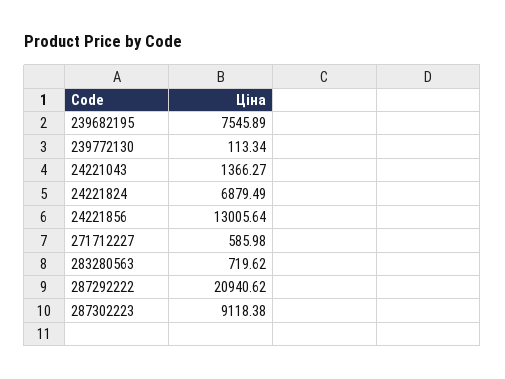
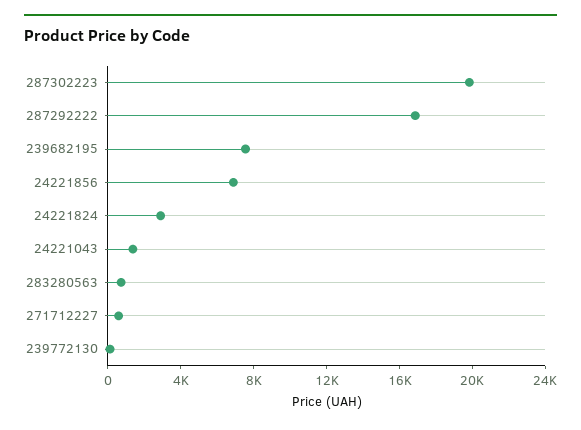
24221824: 6879.49 -> 3000
24221856: 13005.64 -> 7000
287292222: 20940.62 -> 17000
287302223: 9118.38 -> 20000

